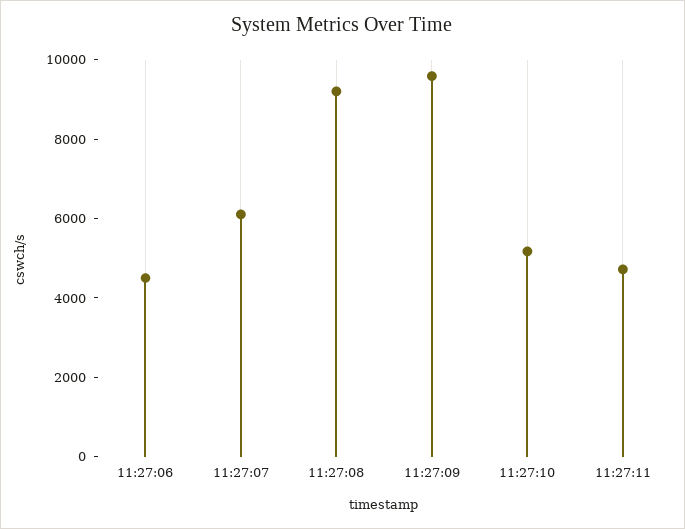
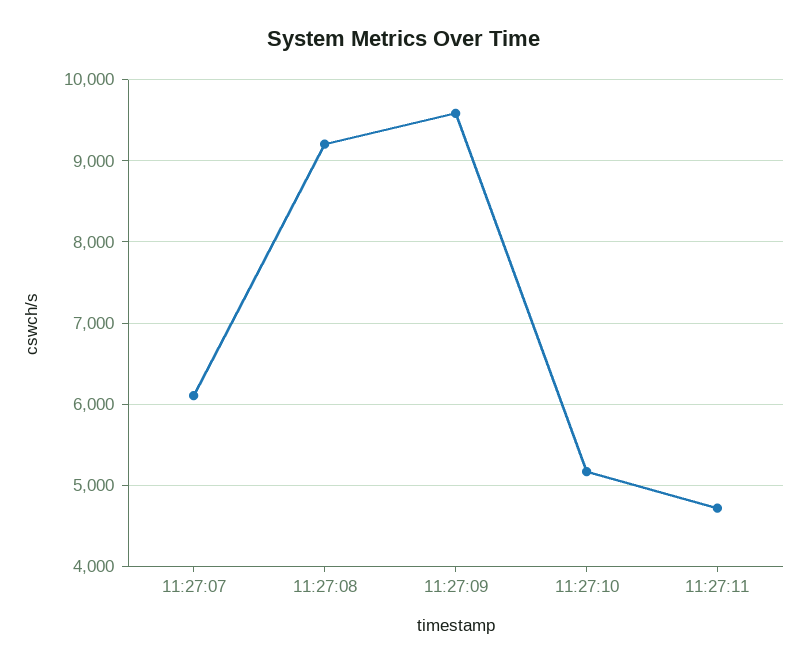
11:27:06: 4500 -> none

